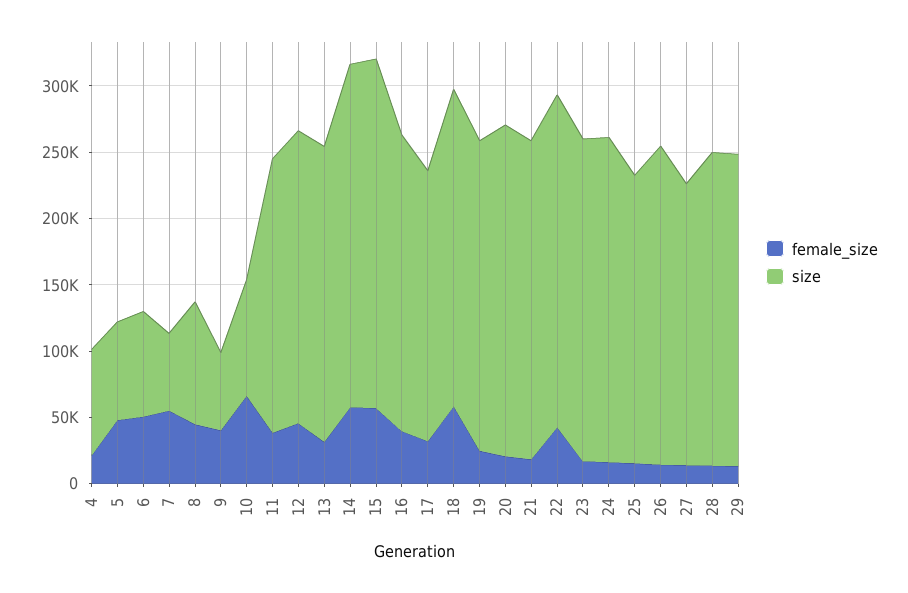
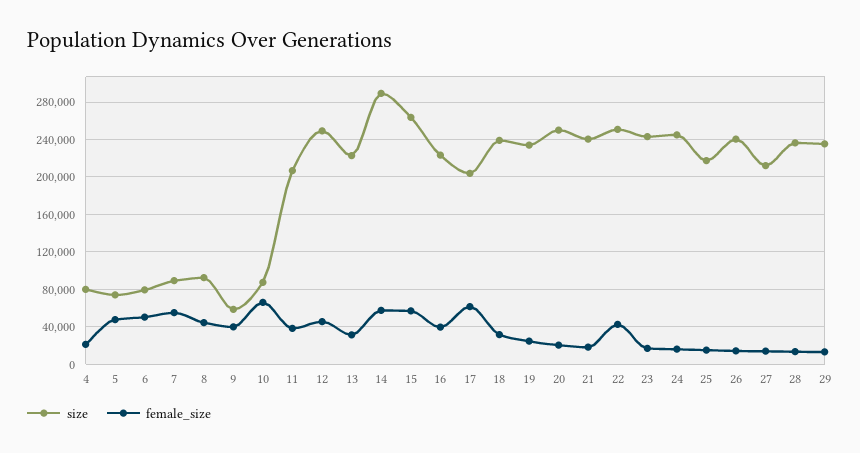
size, 7: 60000 -> 90000
size, 12: 220000 -> 250000
size, 14: 260000 -> 290000
female_size, 17: 30000 -> 60000
female_size, 18: 60000 -> 30000

